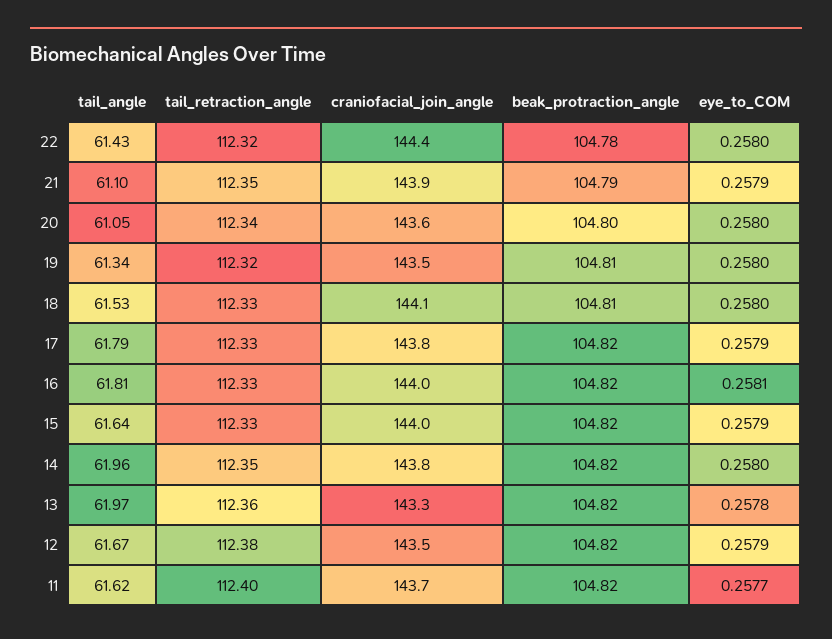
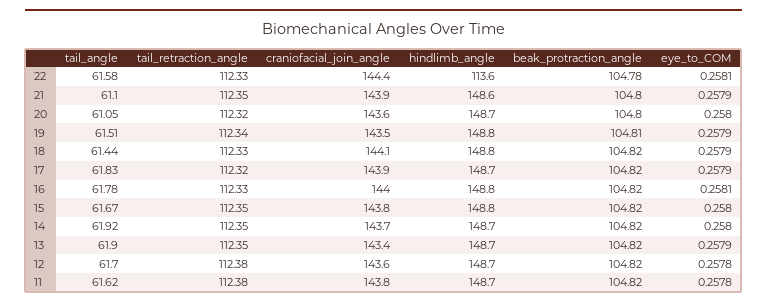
tail_angle, 22: 61.43 -> 61.58
tail_retraction_angle, 22: 112.32 -> 112.33
eye_to_COM, 22: 0.258 -> 0.2581
beak_protraction_angle, 21: 104.79 -> 104.8
tail_retraction_angle, 20: 112.34 -> 112.32
tail_angle, 19: 61.34 -> 61.51
tail_retraction_angle, 19: 112.32 -> 112.34
eye_to_COM, 19: 0.258 -> 0.2579
tail_angle, 18: 61.53 -> 61.44
beak_protraction_angle, 18: 104.81 -> 104.82
eye_to_COM, 18: 0.258 -> 0.2579
tail_angle, 17: 61.79 -> 61.83
tail_retraction_angle, 17: 112.33 -> 112.32
craniofacial_join_angle, 17: 143.8 -> 143.9
tail_angle, 16: 61.81 -> 61.78
tail_angle, 15: 61.64 -> 61.67
tail_retraction_angle, 15: 112.33 -> 112.35
craniofacial_join_angle, 15: 144 -> 143.8
eye_to_COM, 15: 0.2579 -> 0.258
tail_angle, 14: 61.96 -> 61.92
craniofacial_join_angle, 14: 143.8 -> 143.7
tail_angle, 13: 61.97 -> 61.9
tail_retraction_angle, 13: 112.36 -> 112.35
craniofacial_join_angle, 13: 143.3 -> 143.4
eye_to_COM, 13: 0.2578 -> 0.2579
tail_angle, 12: 61.67 -> 61.7
craniofacial_join_angle, 12: 143.5 -> 143.6
eye_to_COM, 12: 0.2579 -> 0.2578
tail_retraction_angle, 11: 112.4 -> 112.38
craniofacial_join_angle, 11: 143.7 -> 143.8
eye_to_COM, 11: 0.2577 -> 0.2578
hindlimb_angle, 22: none -> 113.6
hindlimb_angle, 21: none -> 148.6
hindlimb_angle, 20: none -> 148.7
hindlimb_angle, 19: none -> 148.8
hindlimb_angle, 18: none -> 148.8
hindlimb_angle, 17: none -> 148.7
hindlimb_angle, 16: none -> 148.8
hindlimb_angle, 15: none -> 148.8
hindlimb_angle, 14: none -> 148.7
hindlimb_angle, 13: none -> 148.7
hindlimb_angle, 12: none -> 148.7
hindlimb_angle, 11: none -> 148.7

